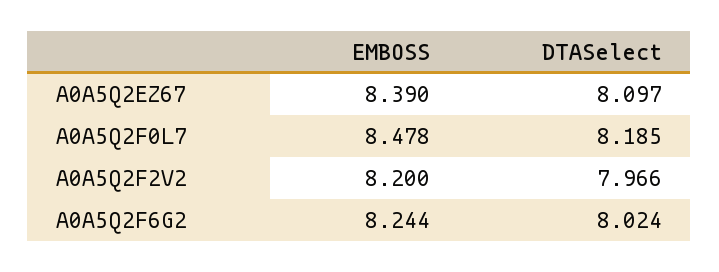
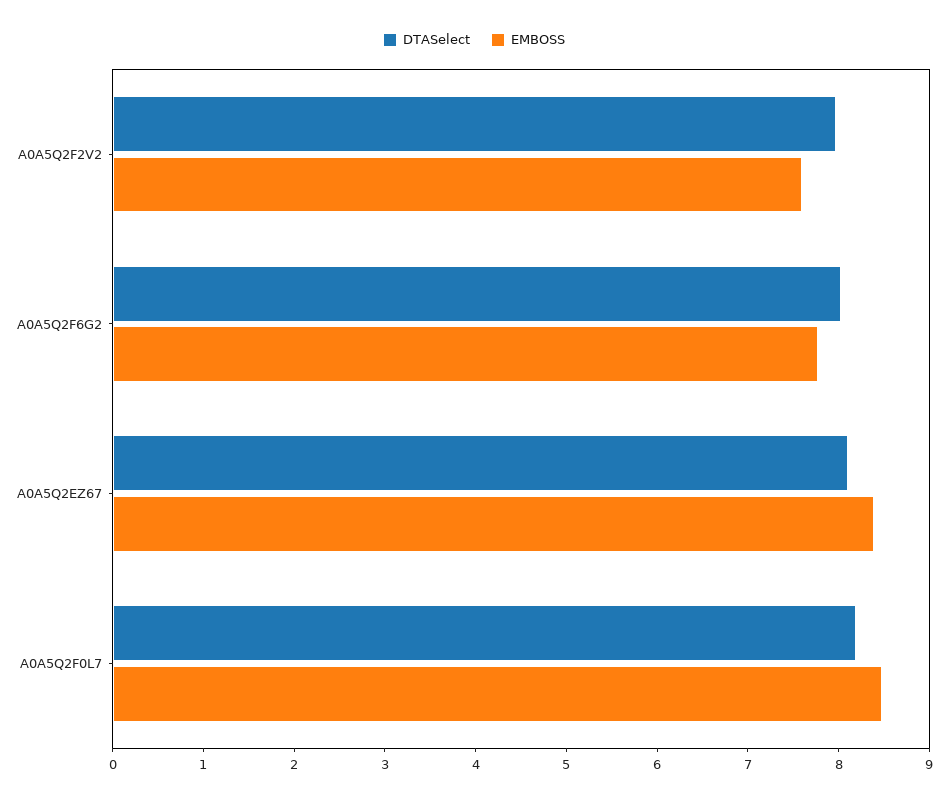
EMBOSS, A0A5Q2F2V2: 8.2 -> 7.6
EMBOSS, A0A5Q2F6G2: 8.244 -> 7.8

